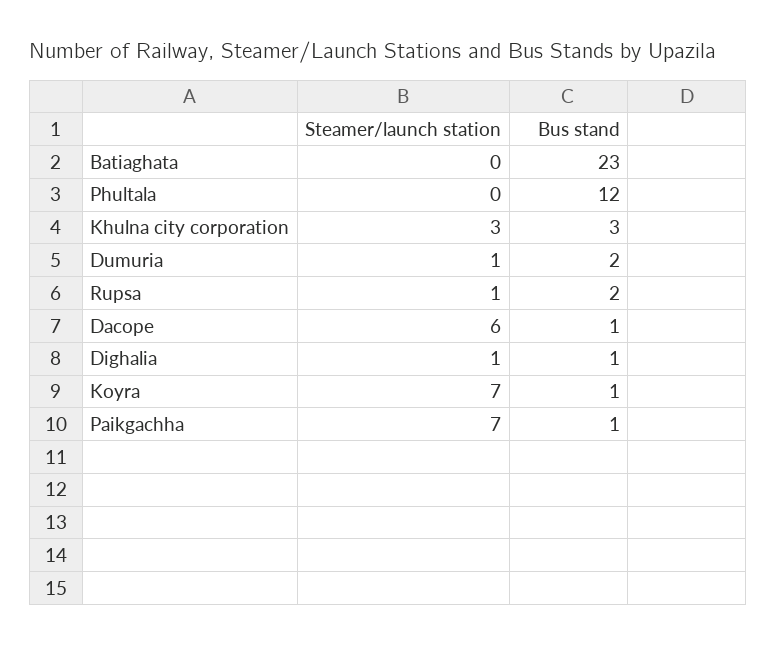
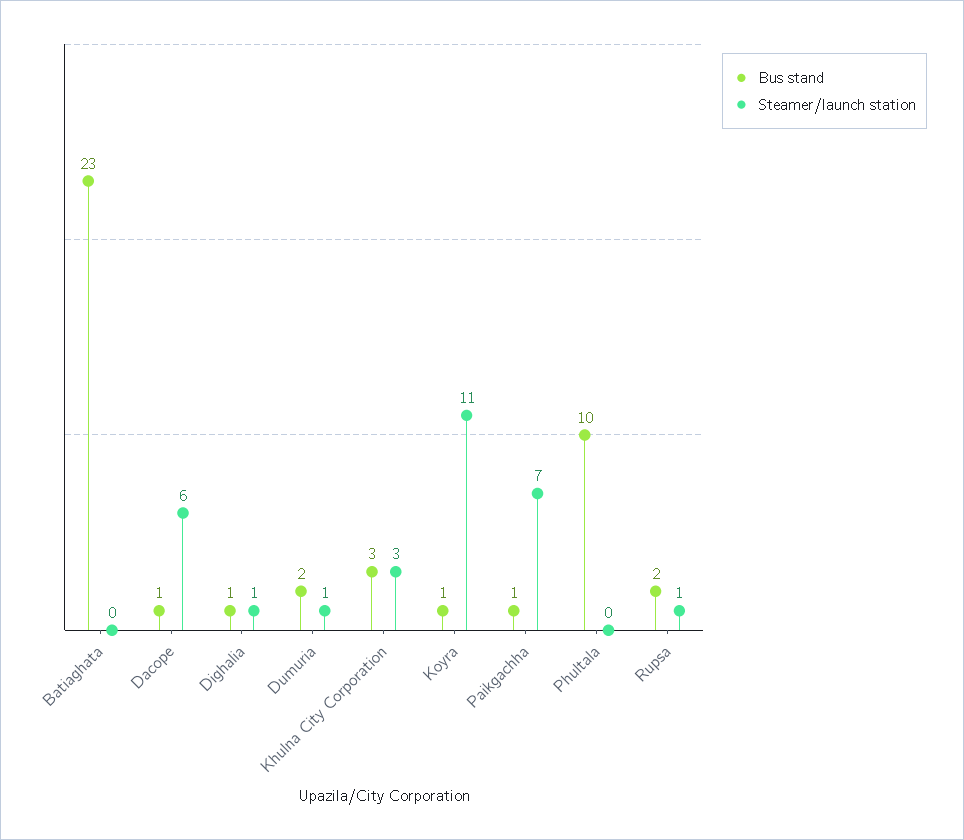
Bus stand, Phultala: 12 -> 10
Steamer/launch station, Koyra: 7 -> 11

